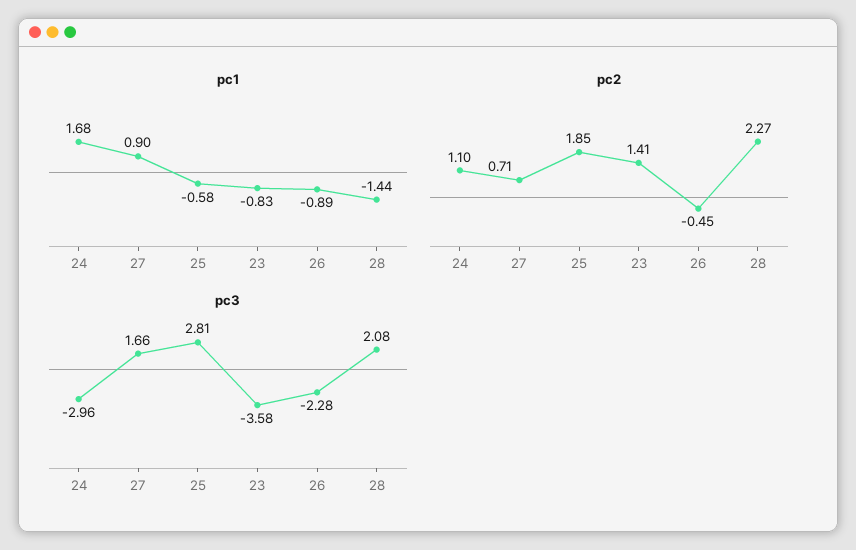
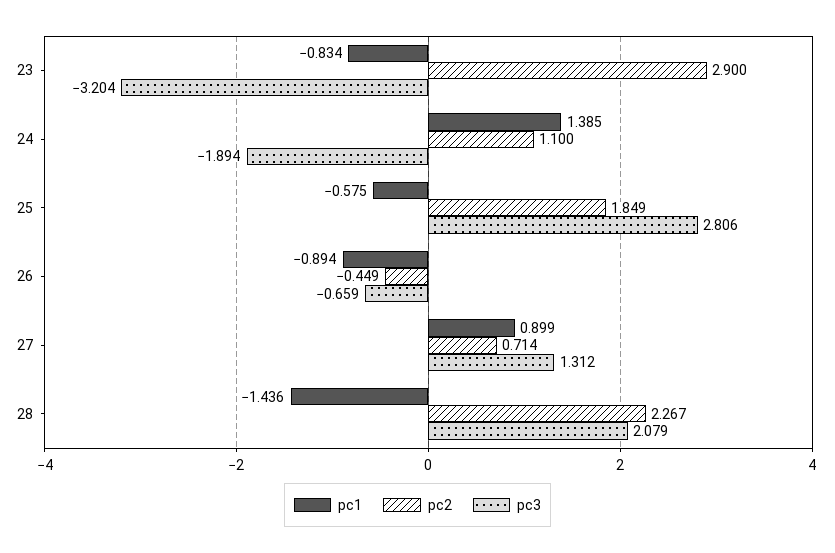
pc1, 24: 1.68 -> 1.385
pc2, 23: 1.41 -> 2.9
pc3, 24: -2.96 -> -1.894
pc3, 27: 1.66 -> 1.312
pc3, 23: -3.58 -> -3.204
pc3, 26: -2.28 -> -0.659

